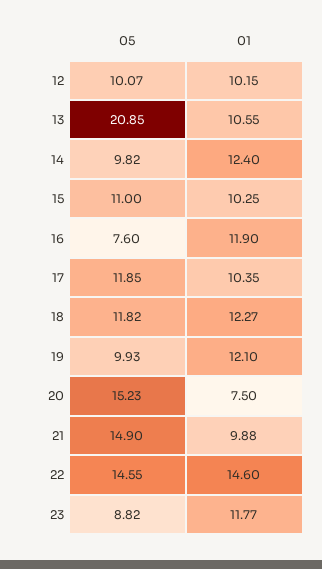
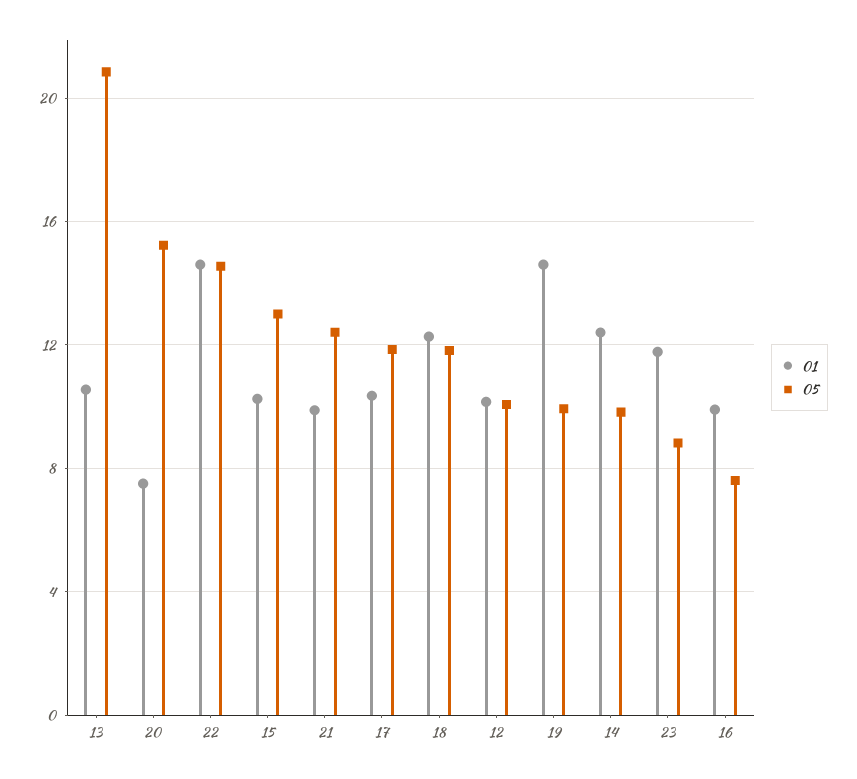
05, 15: 11 -> 13
01, 16: 11.9 -> 10
01, 19: 12.1 -> 14.5
05, 21: 14.9 -> 12.5

